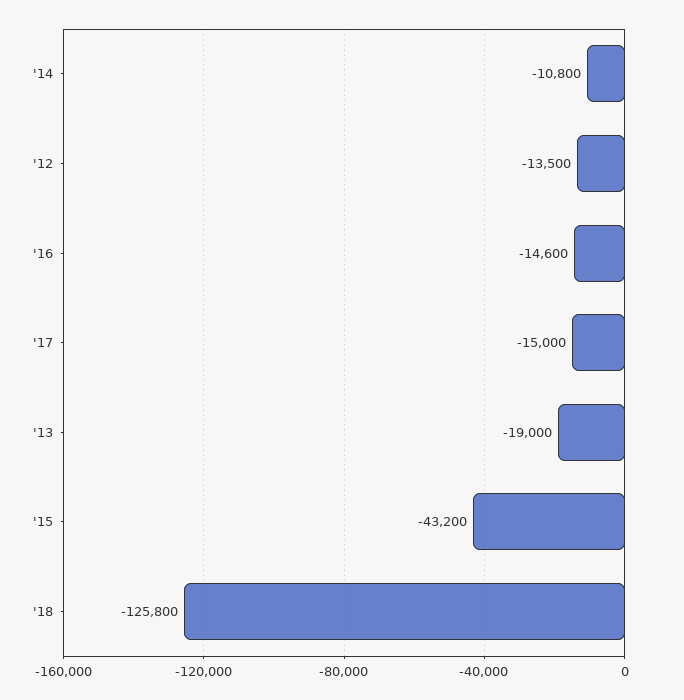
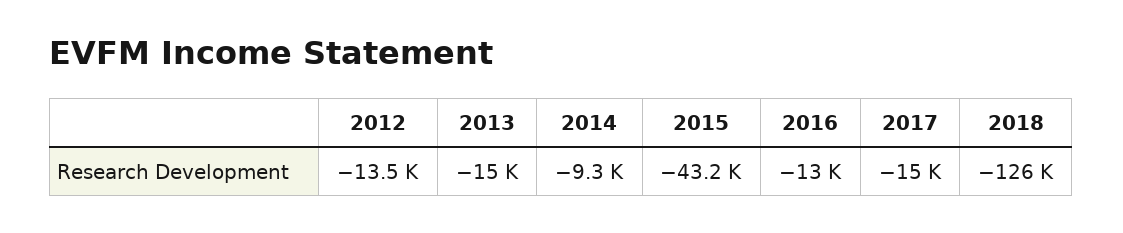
'14: -10800 -> -9300
'16: -14600 -> -13000
'13: -19000 -> -15000

